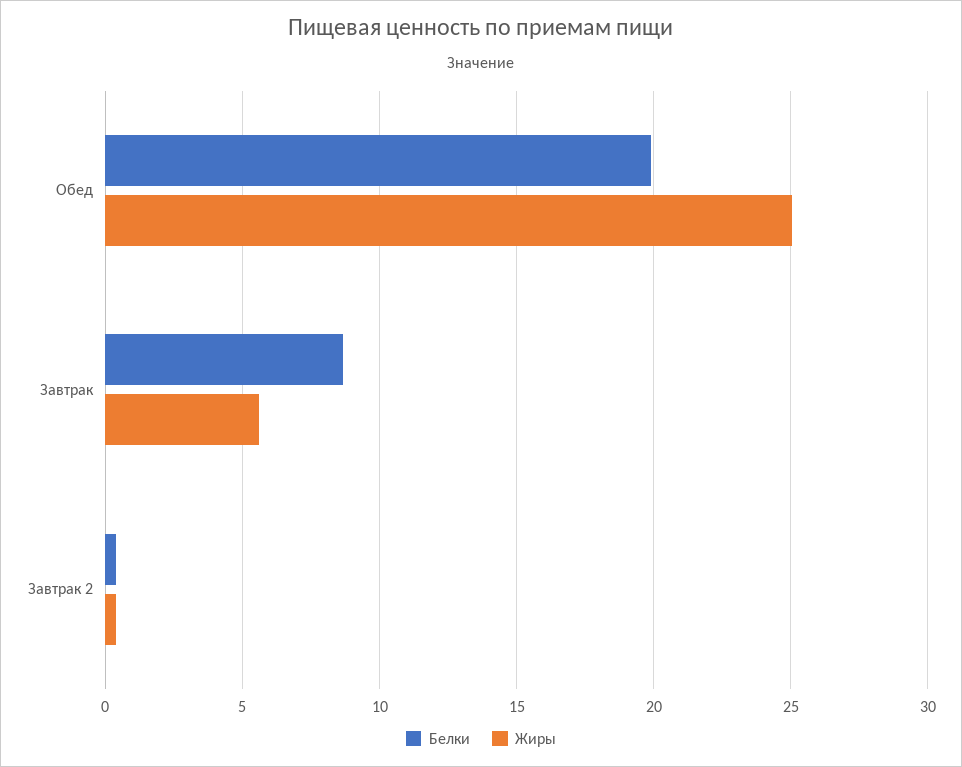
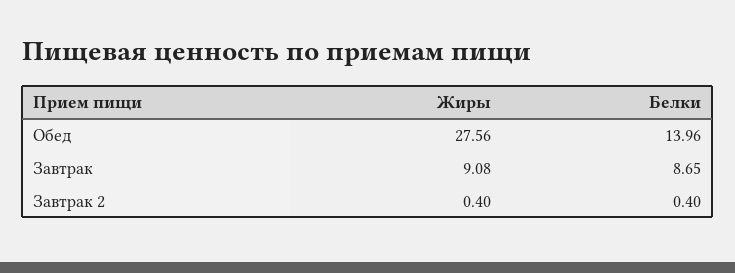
Белки, Обед: 20 -> 13.96
Жиры, Обед: 25 -> 27.56
Жиры, Завтрак: 5.5 -> 9.08

